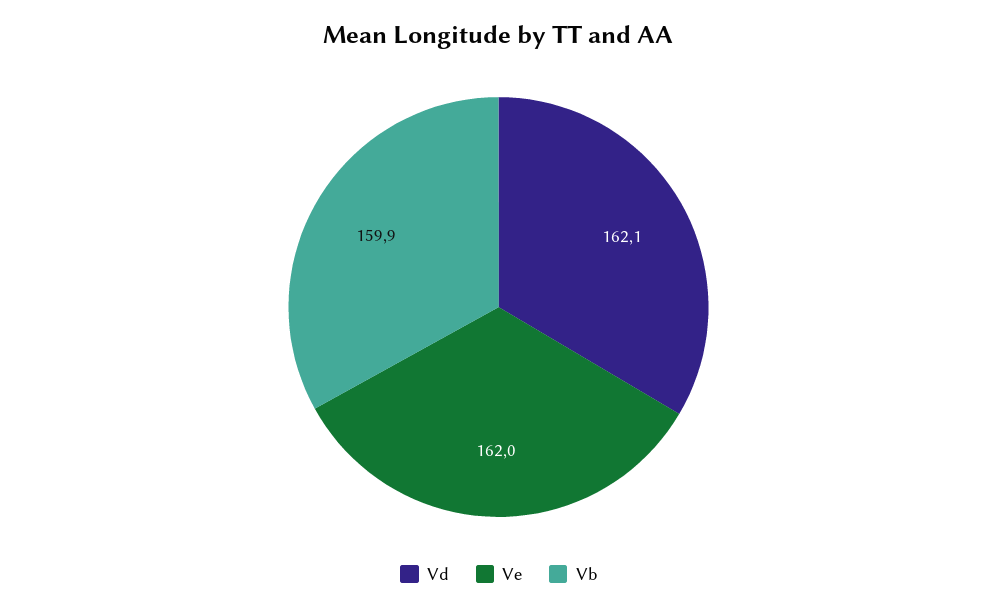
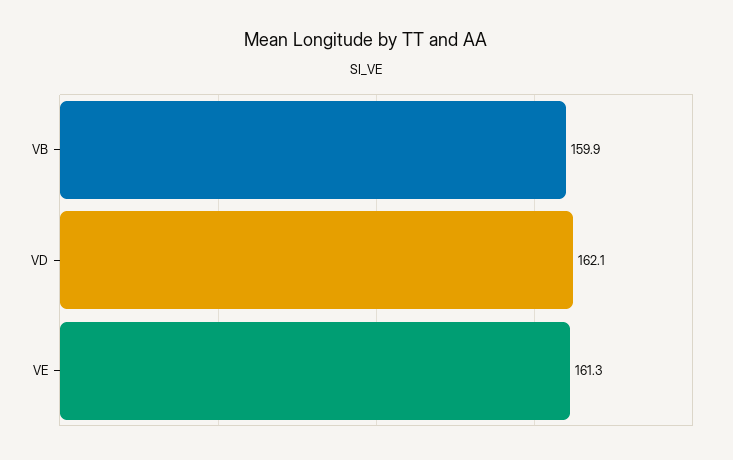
Ve: 162 -> 161.3

